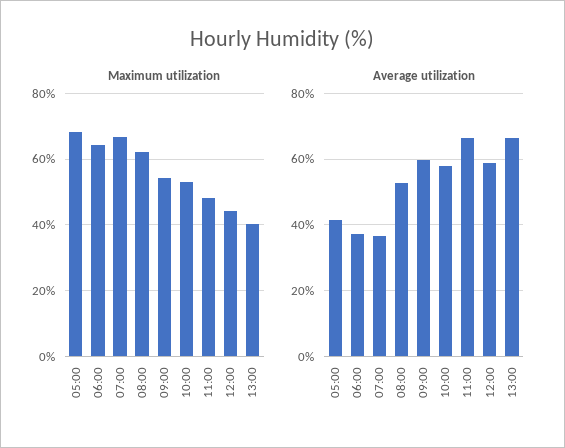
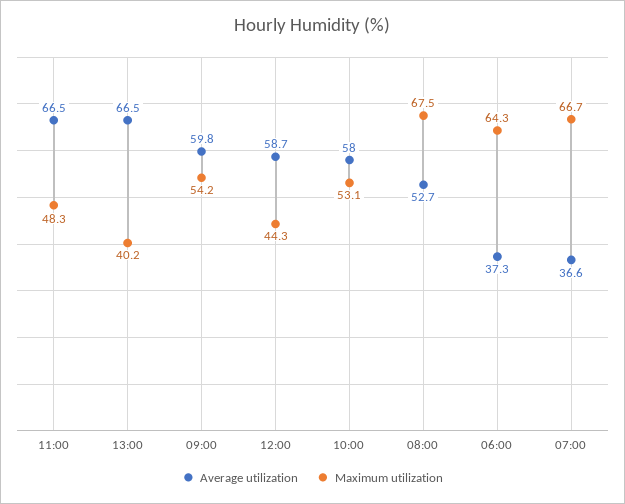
Maximum utilization, 05:00: 68 -> none
Maximum utilization, 08:00: 62 -> 67.5
Average utilization, 05:00: 42 -> none

